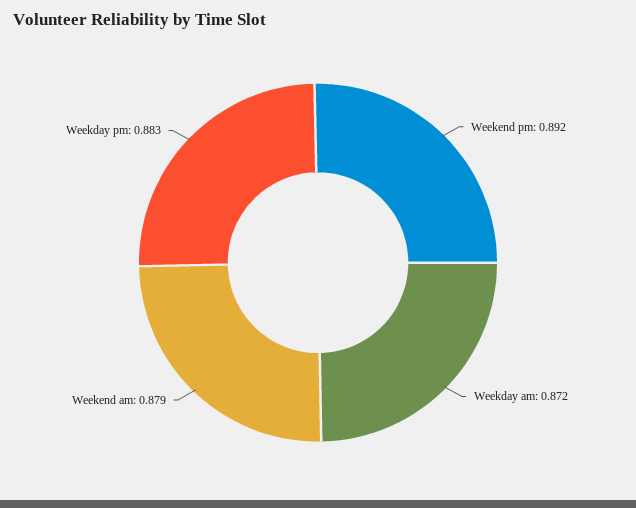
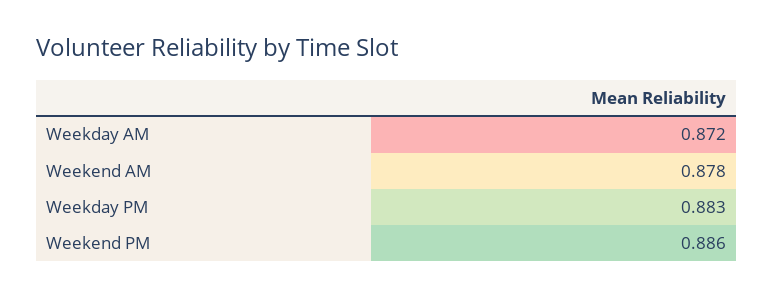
Weekend pm: 0.892 -> 0.886
Weekend am: 0.879 -> 0.878

